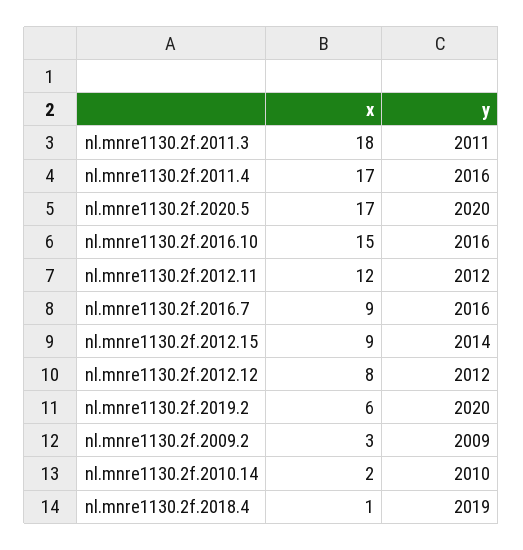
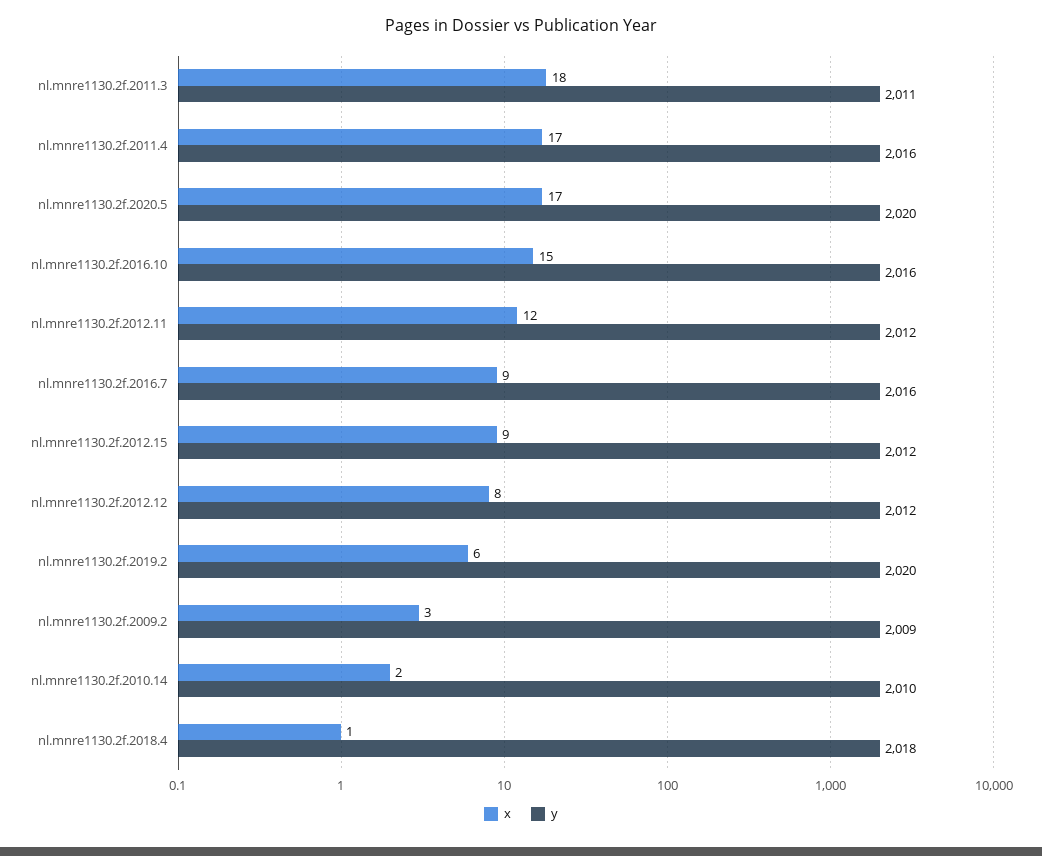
y, nl.mnre1130.2f.2012.15: 2014 -> 2012
y, nl.mnre1130.2f.2018.4: 2019 -> 2018

